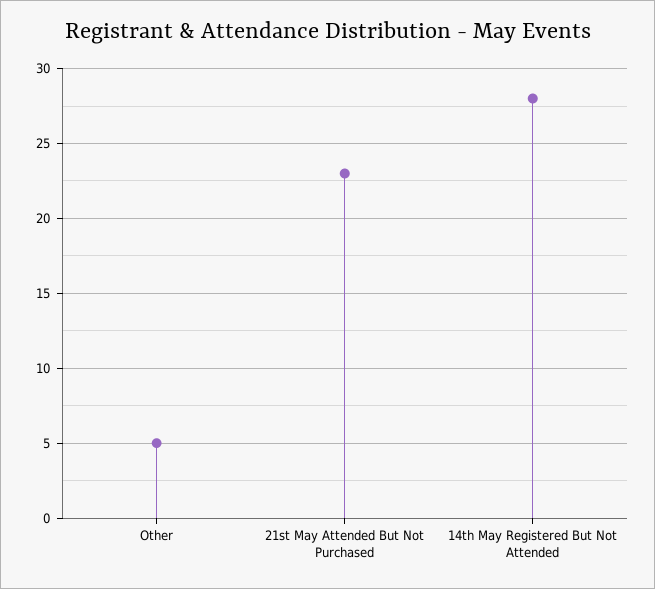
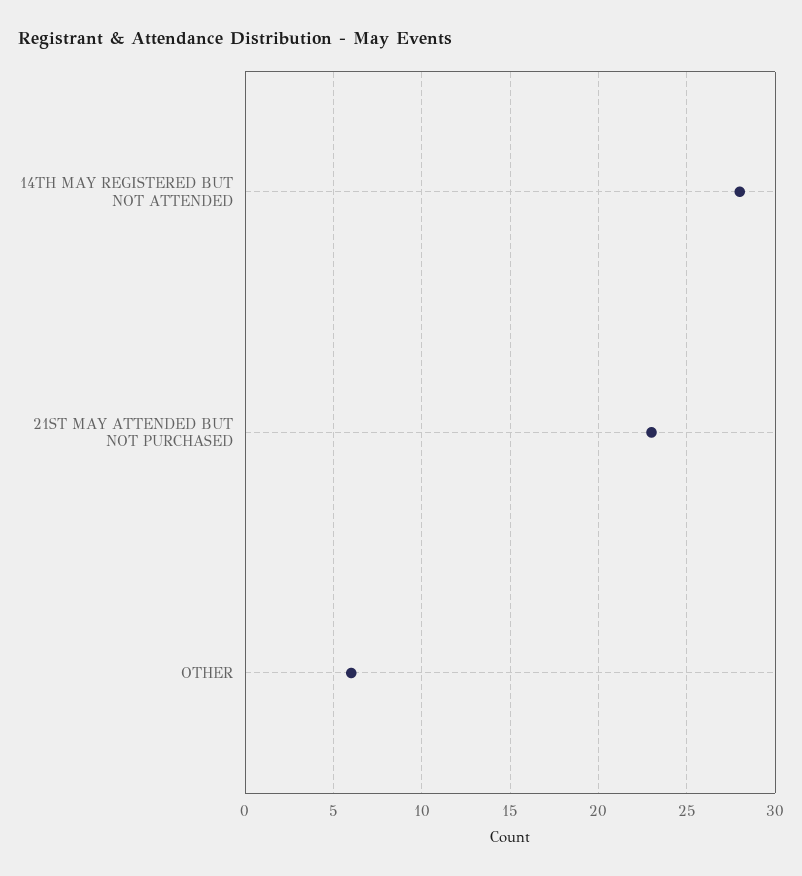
Other: 5 -> 6

